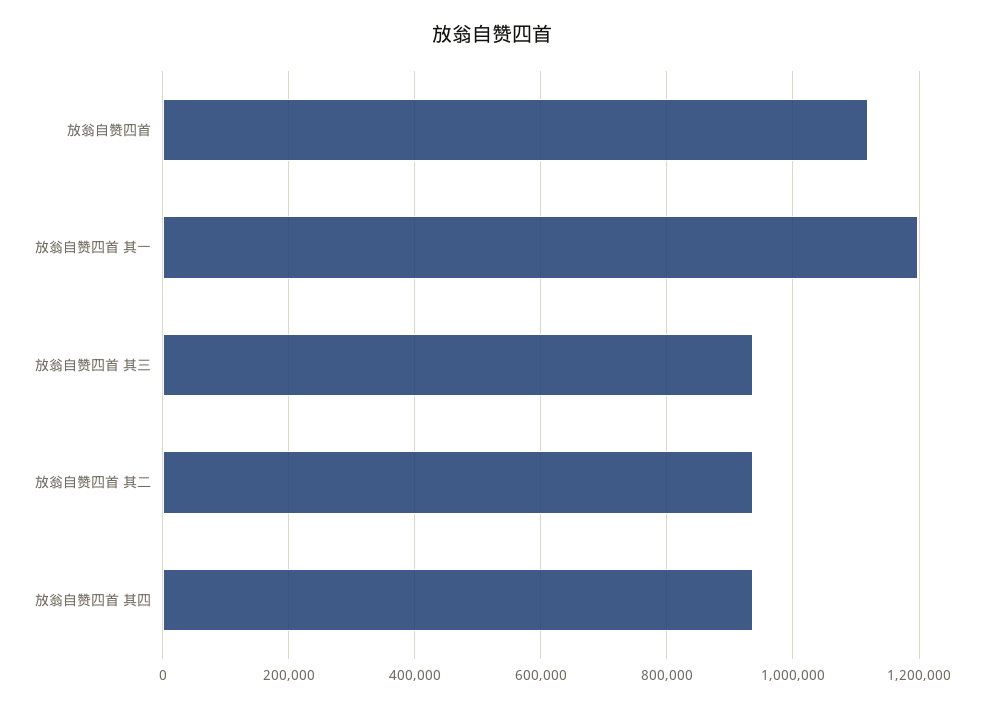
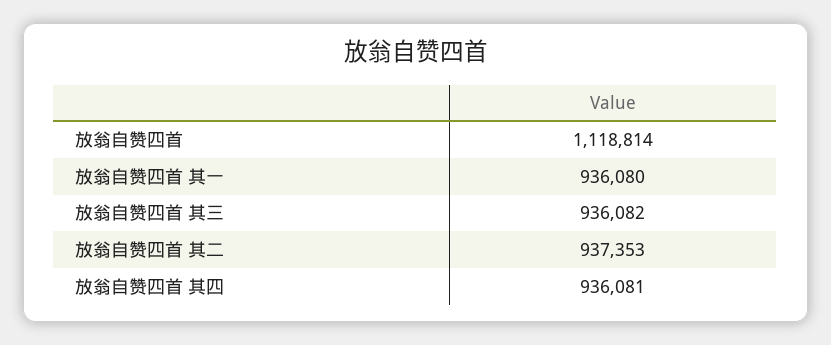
放翁自赞四首 其一: 1200000 -> 936080

